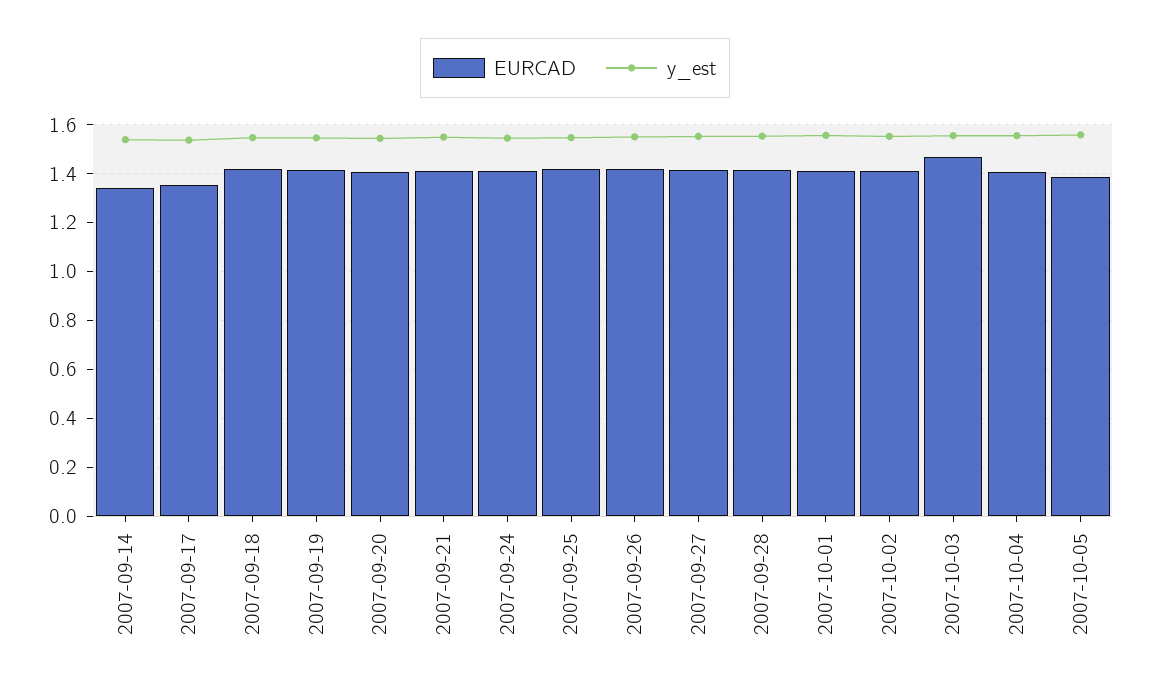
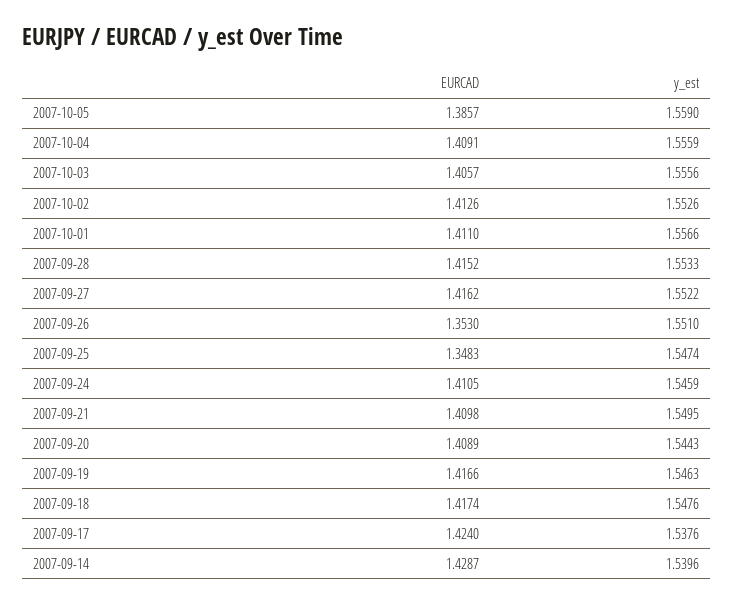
EURCAD, 2007-09-14: 1.35 -> 1.4287
EURCAD, 2007-09-17: 1.35 -> 1.424
EURCAD, 2007-09-25: 1.425 -> 1.3483
EURCAD, 2007-09-26: 1.425 -> 1.353
EURCAD, 2007-10-03: 1.475 -> 1.4057

